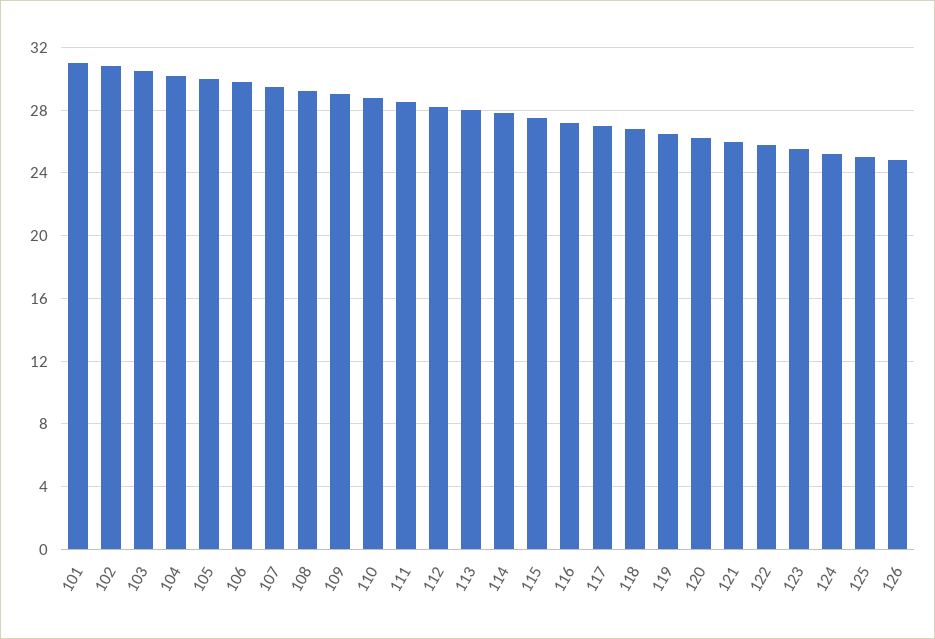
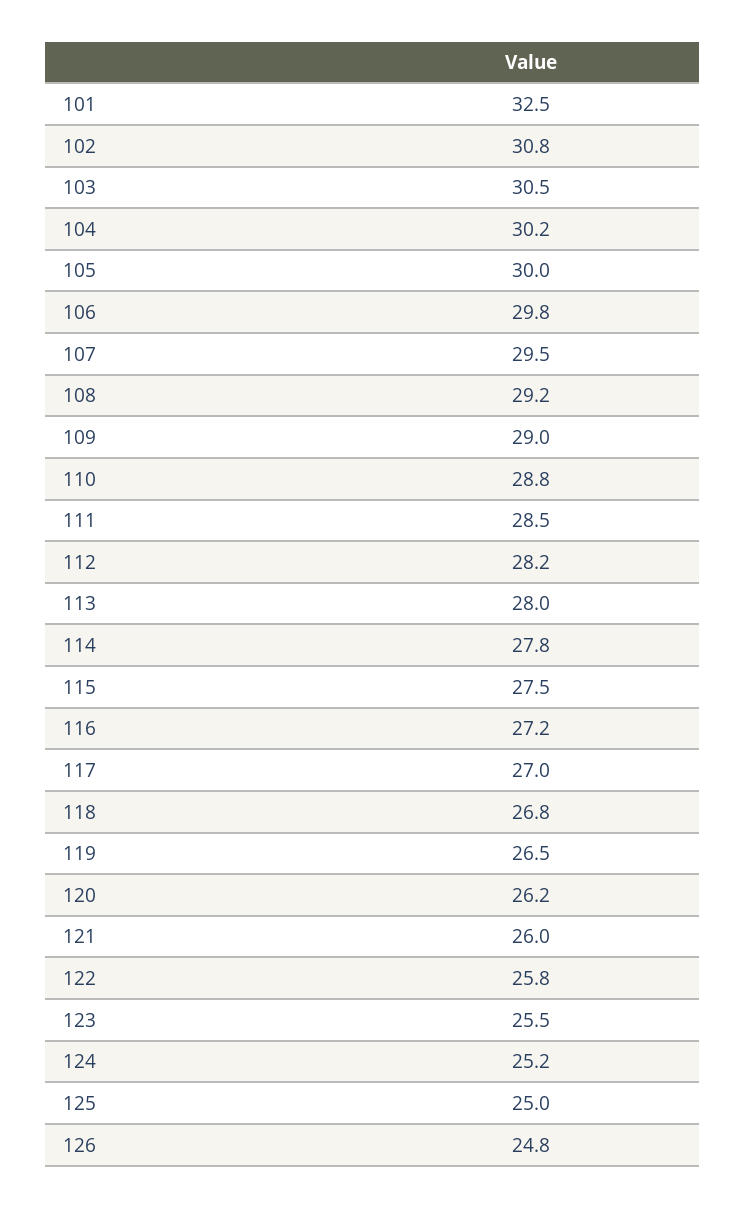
101: 31 -> 32.5

